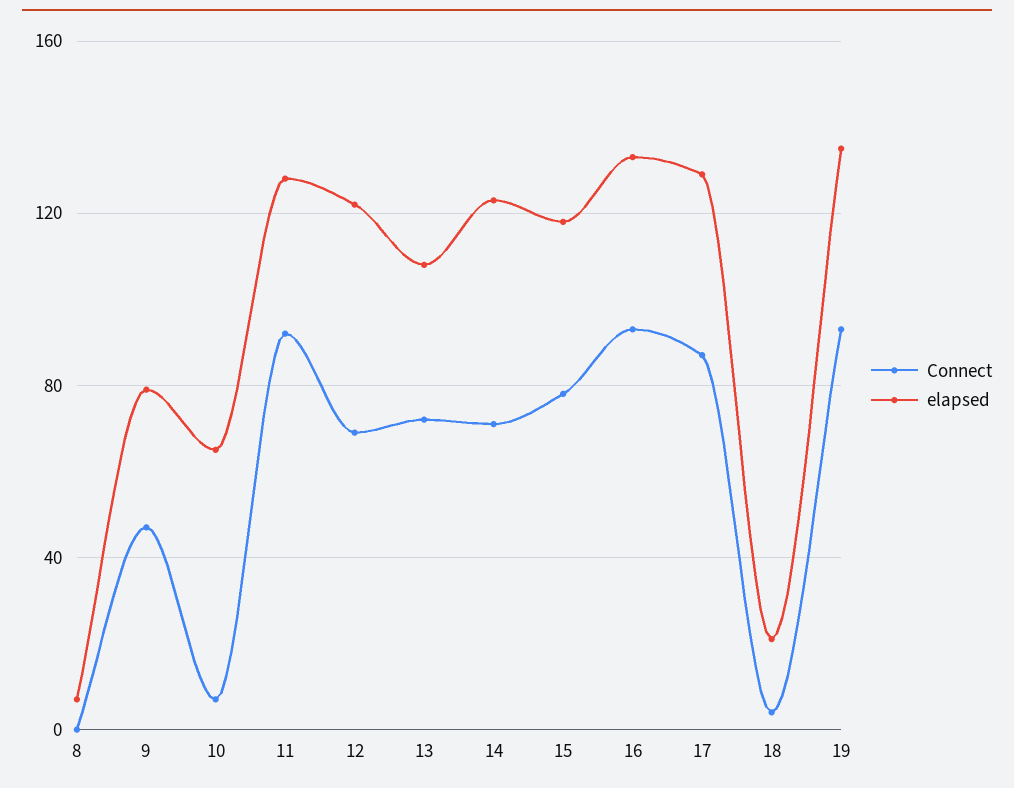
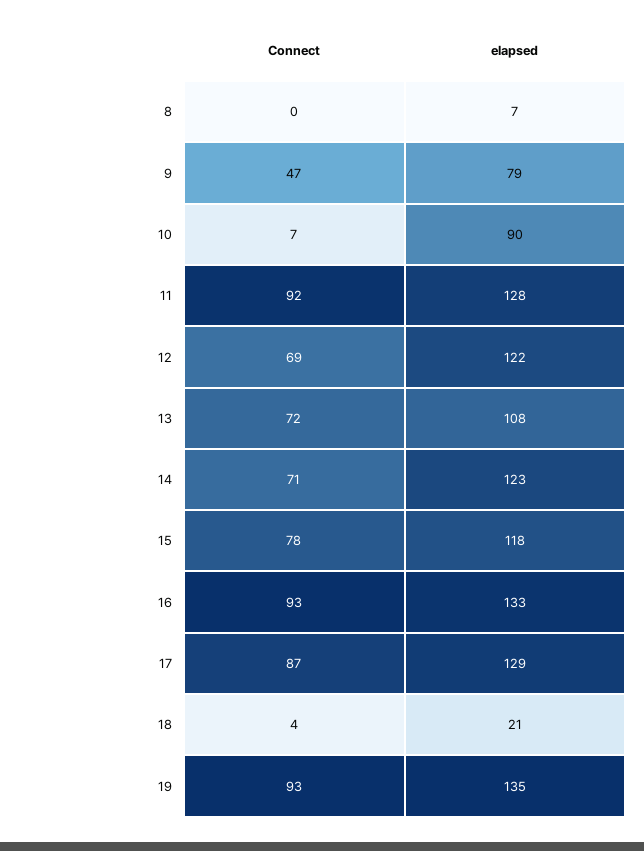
elapsed, 10: 65 -> 90

